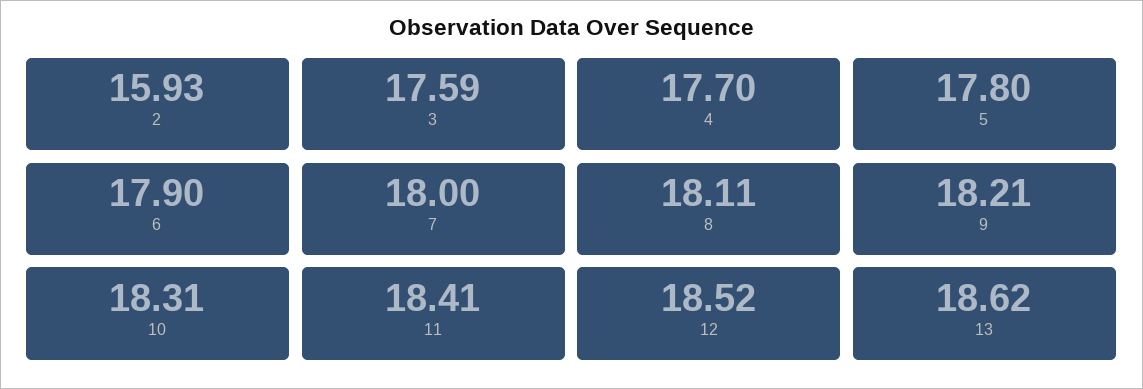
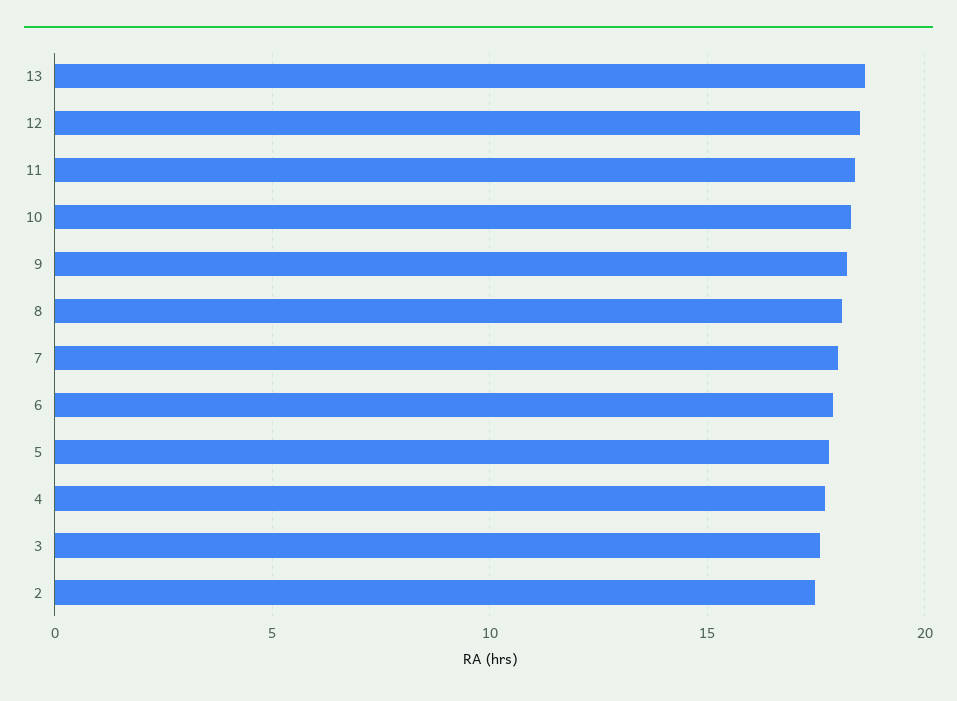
2: 15.93 -> 17.5

